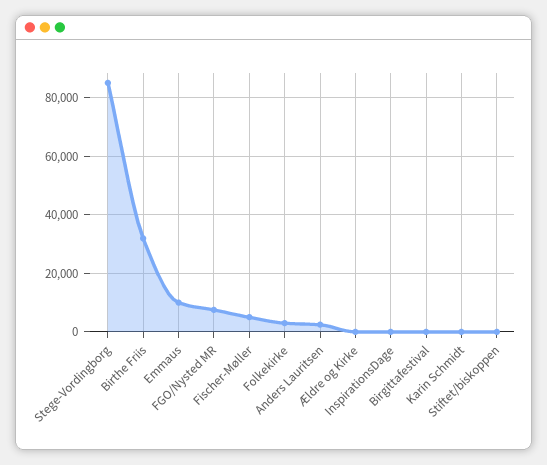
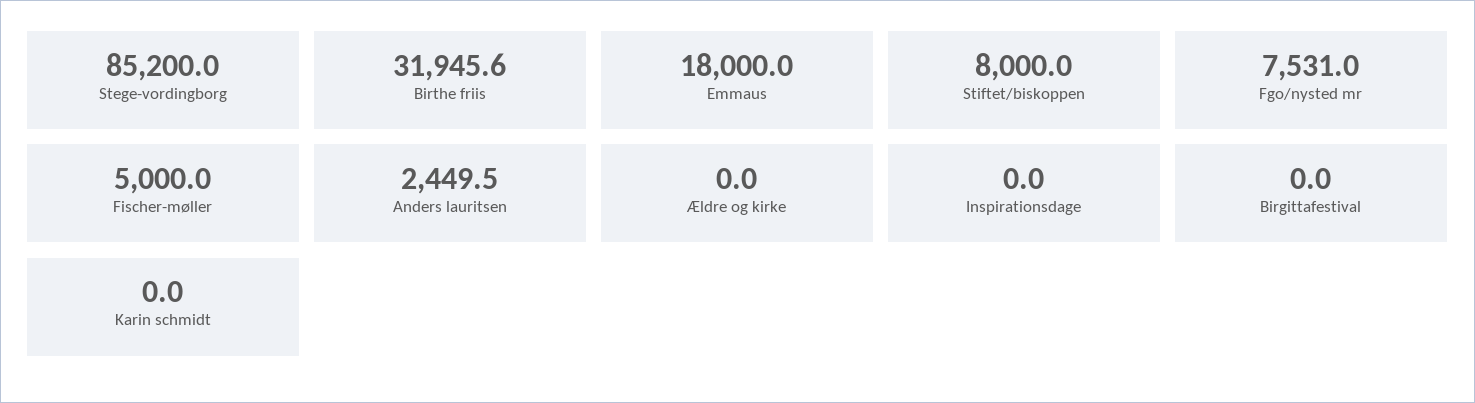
Emmaus: 10000 -> 18000
Folkekirke: 2500 -> none
Stiftet/biskoppen: 0 -> 8000

